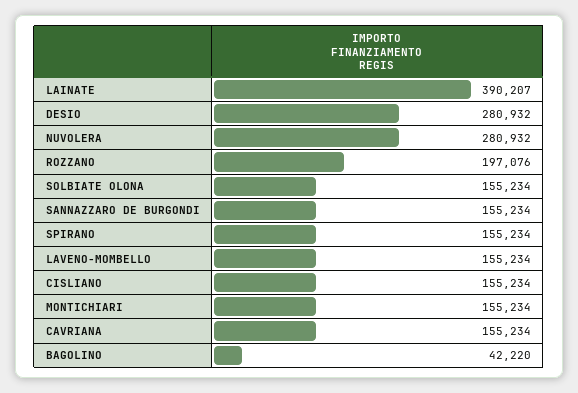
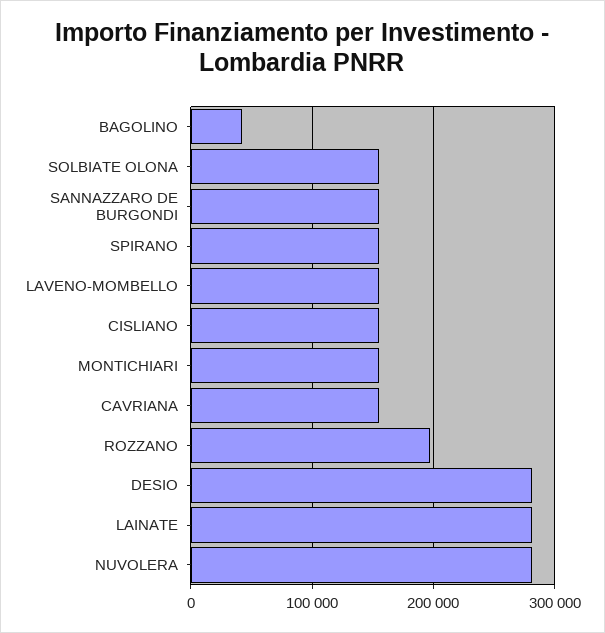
LAINATE: 390207 -> 280000

